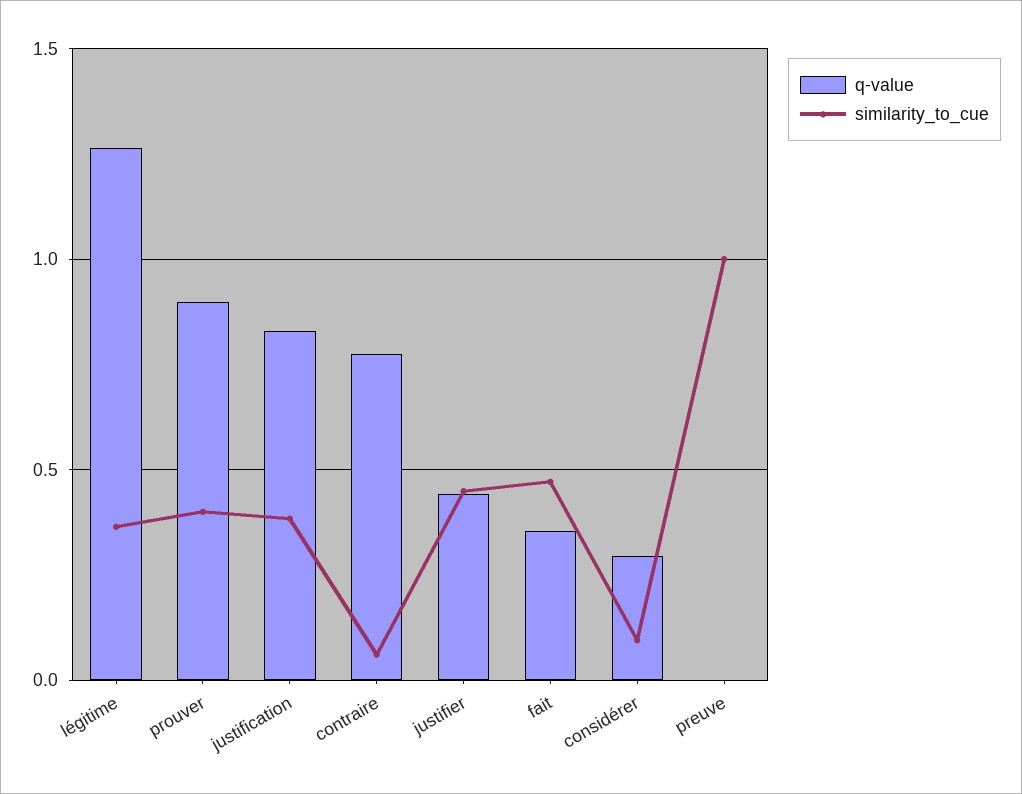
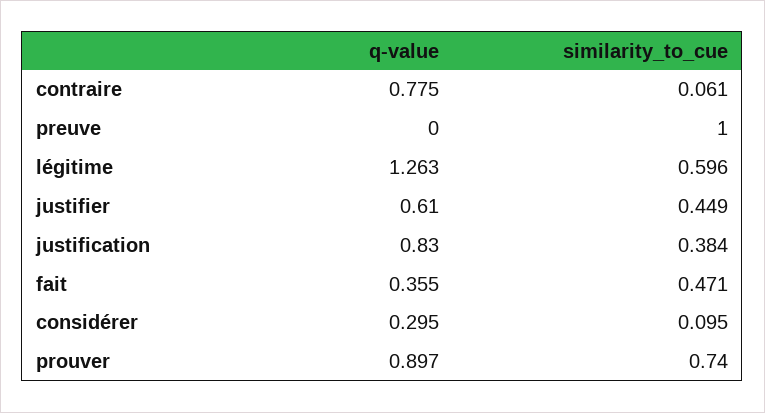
similarity_to_cue, légitime: 0.35 -> 0.596
similarity_to_cue, prouver: 0.4 -> 0.74
q-value, justifier: 0.45 -> 0.61

